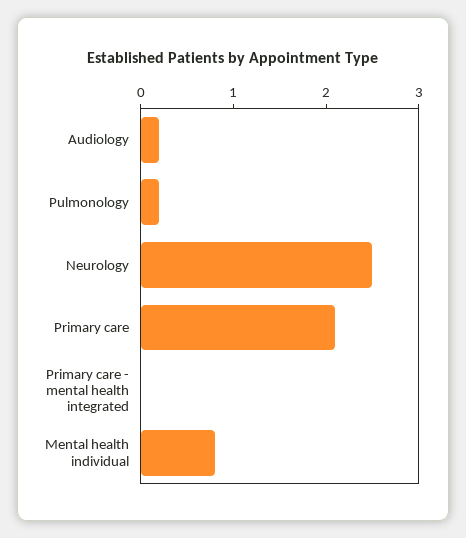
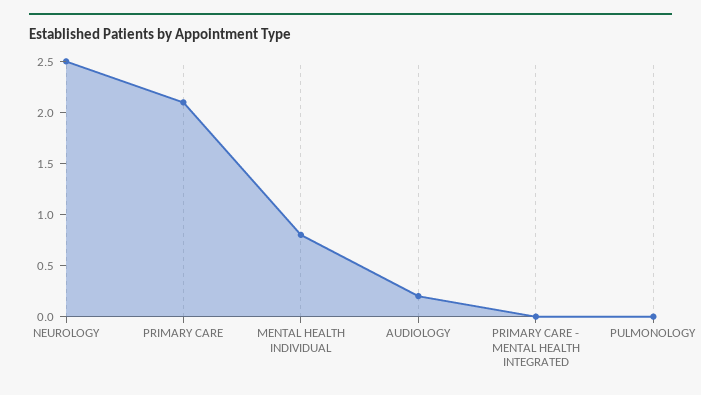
Pulmonology: 0.2 -> 0

